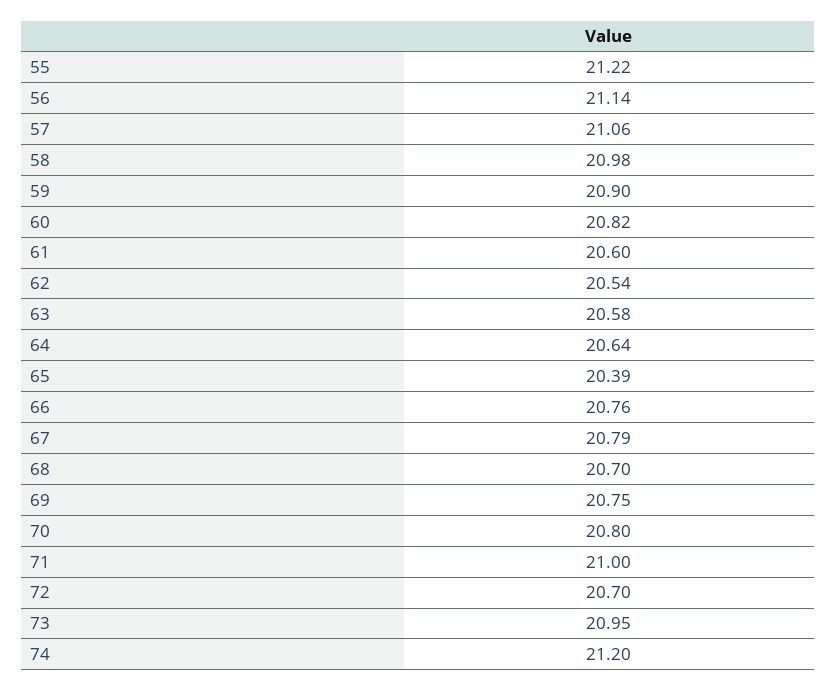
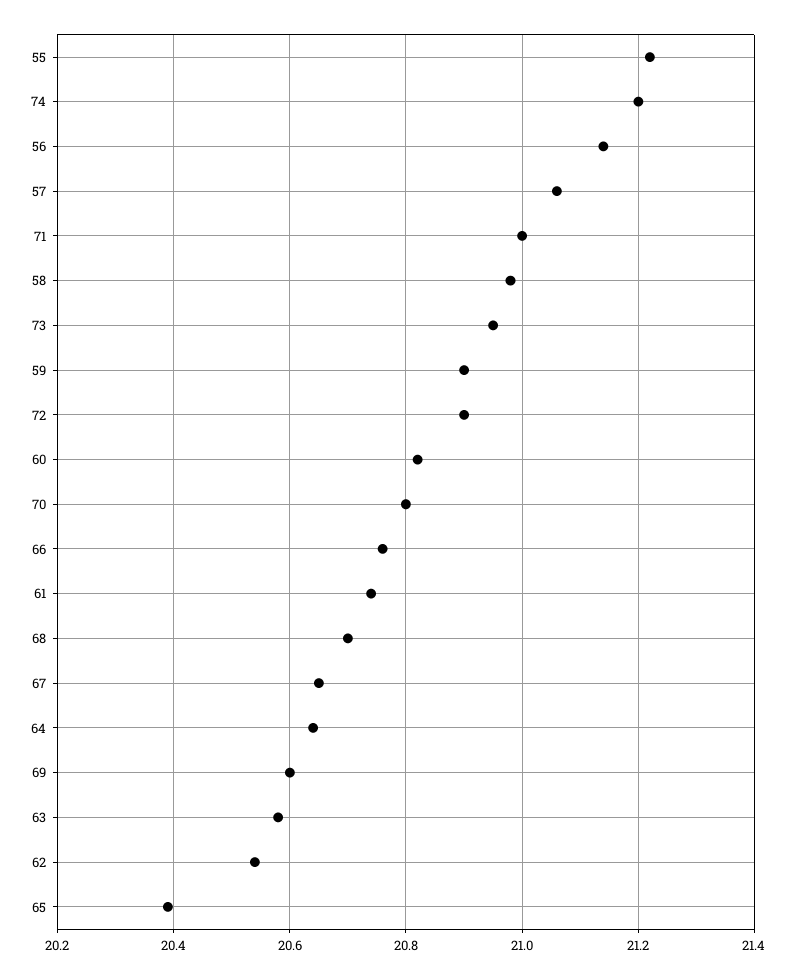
61: 20.6 -> 20.75
67: 20.79 -> 20.65
69: 20.75 -> 20.6
72: 20.7 -> 20.9

